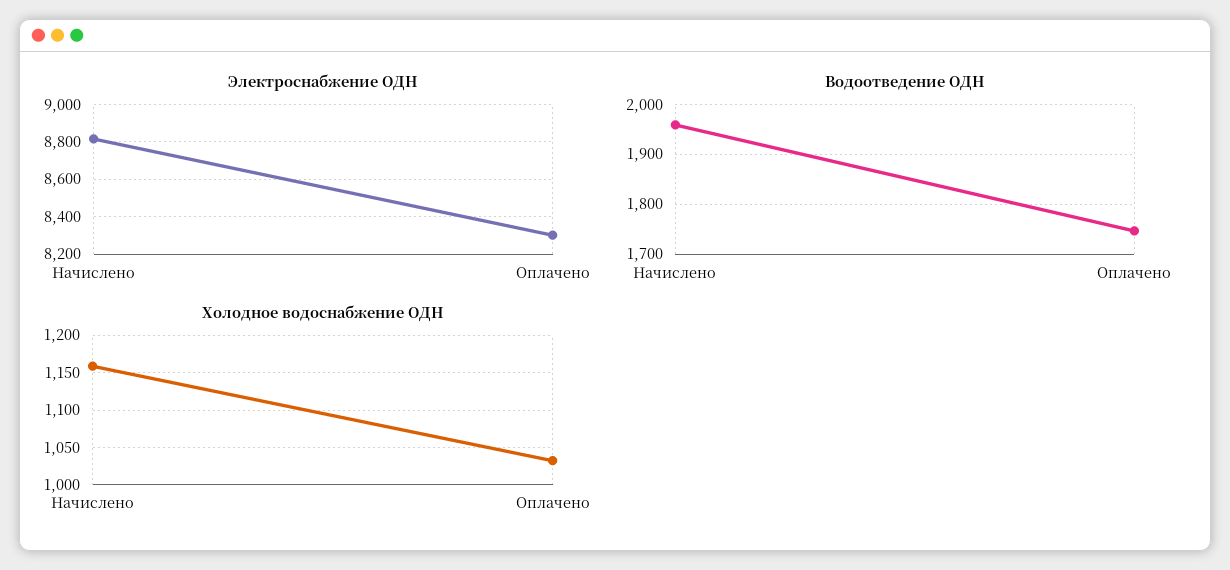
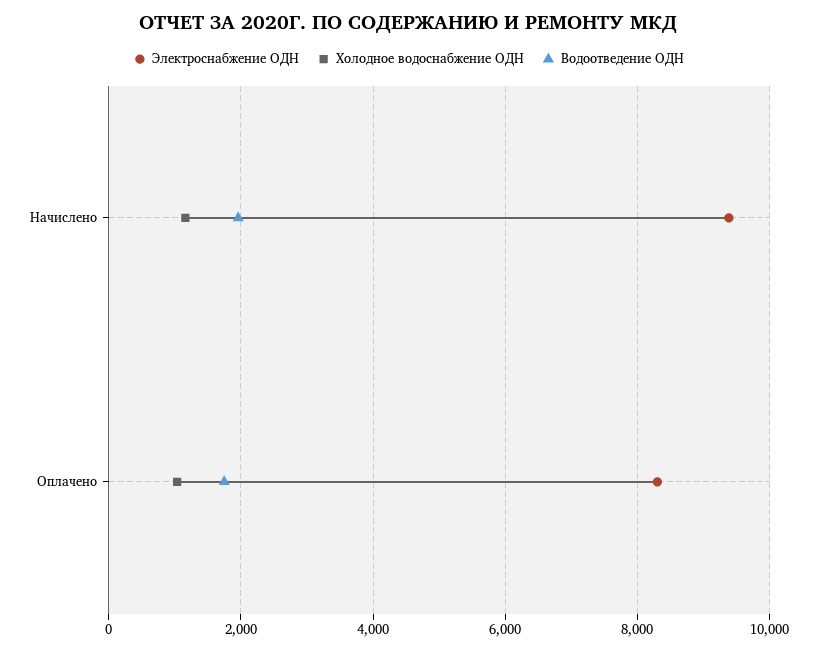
Электроснабжение ОДН, Начислено: 8800 -> 9400

